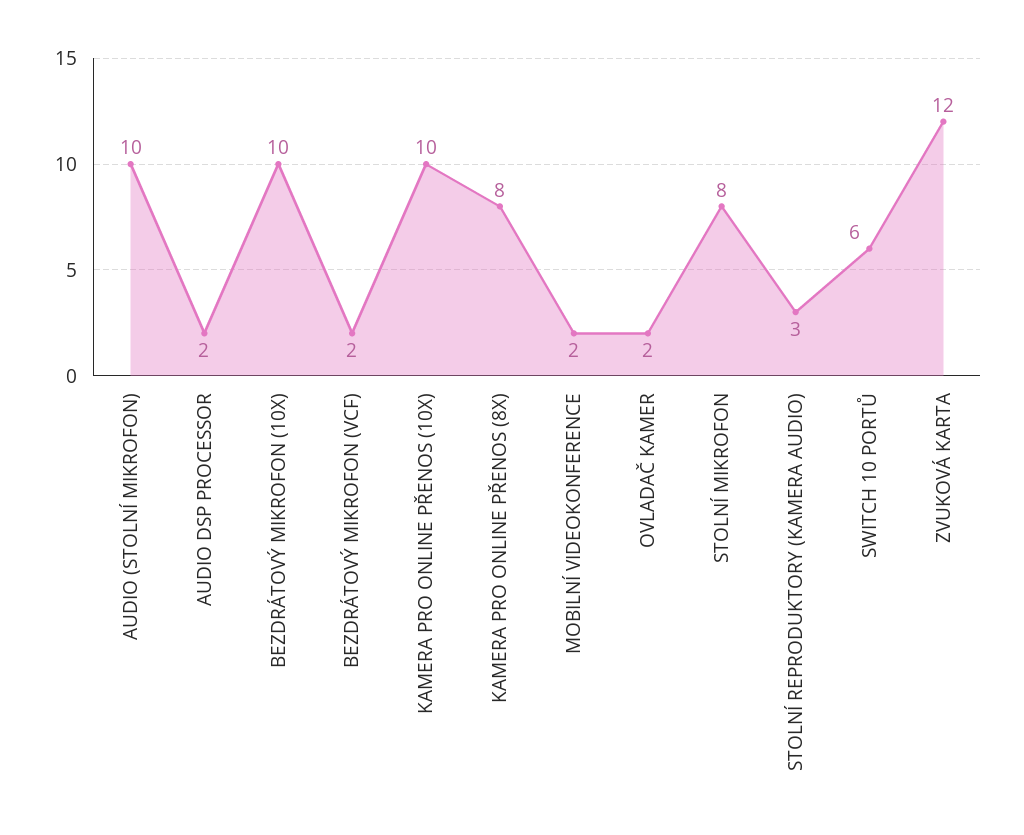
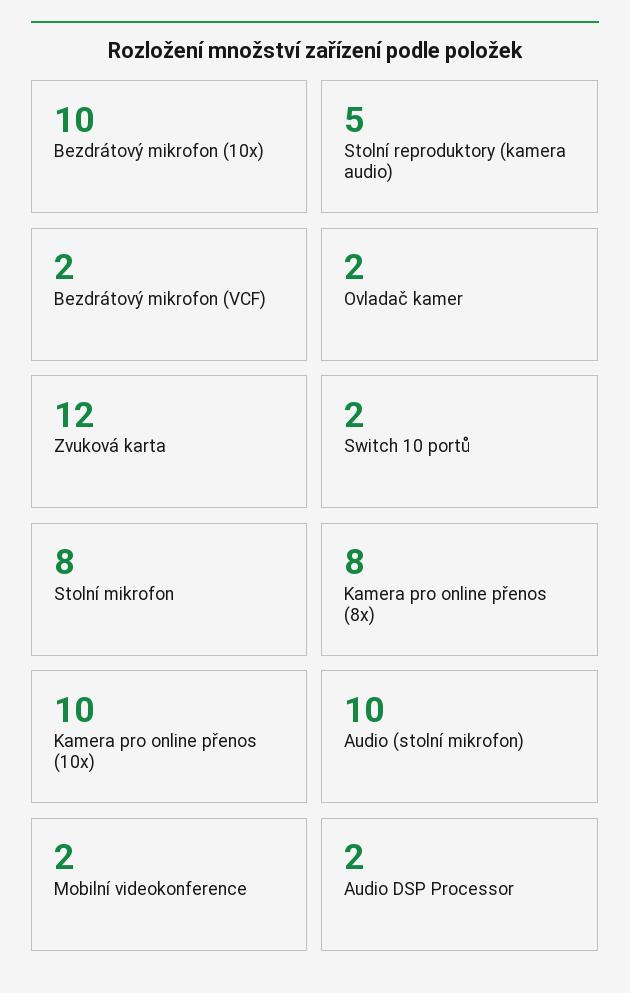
STOLNÍ REPRODUKTORY (KAMERA AUDIO): 3 -> 5
SWITCH 10 PORTŮ: 6 -> 2

